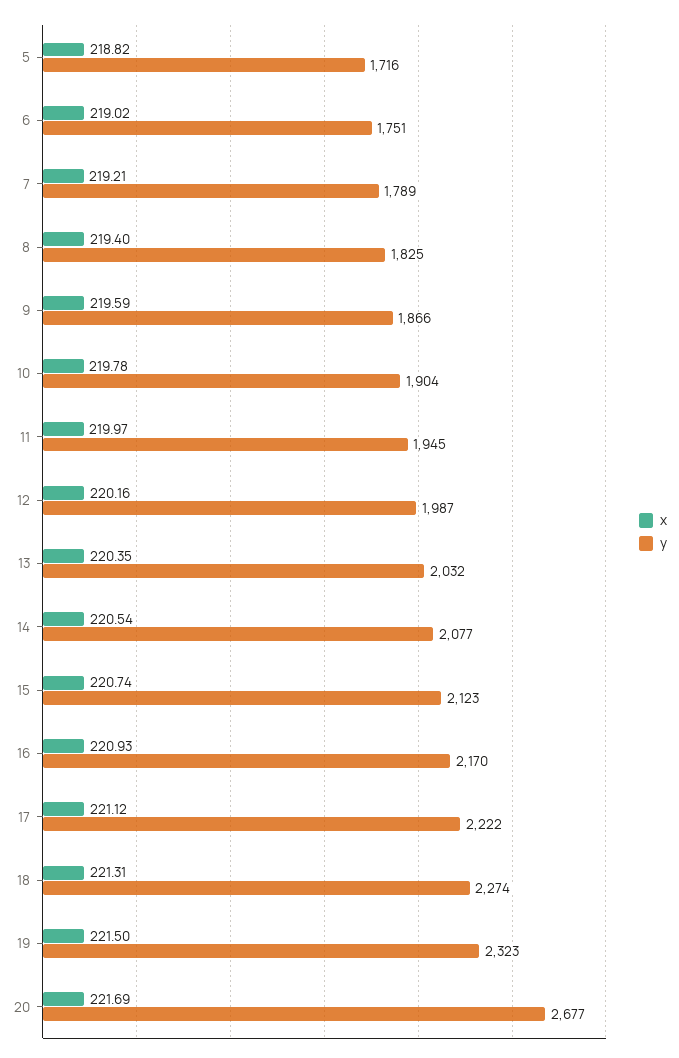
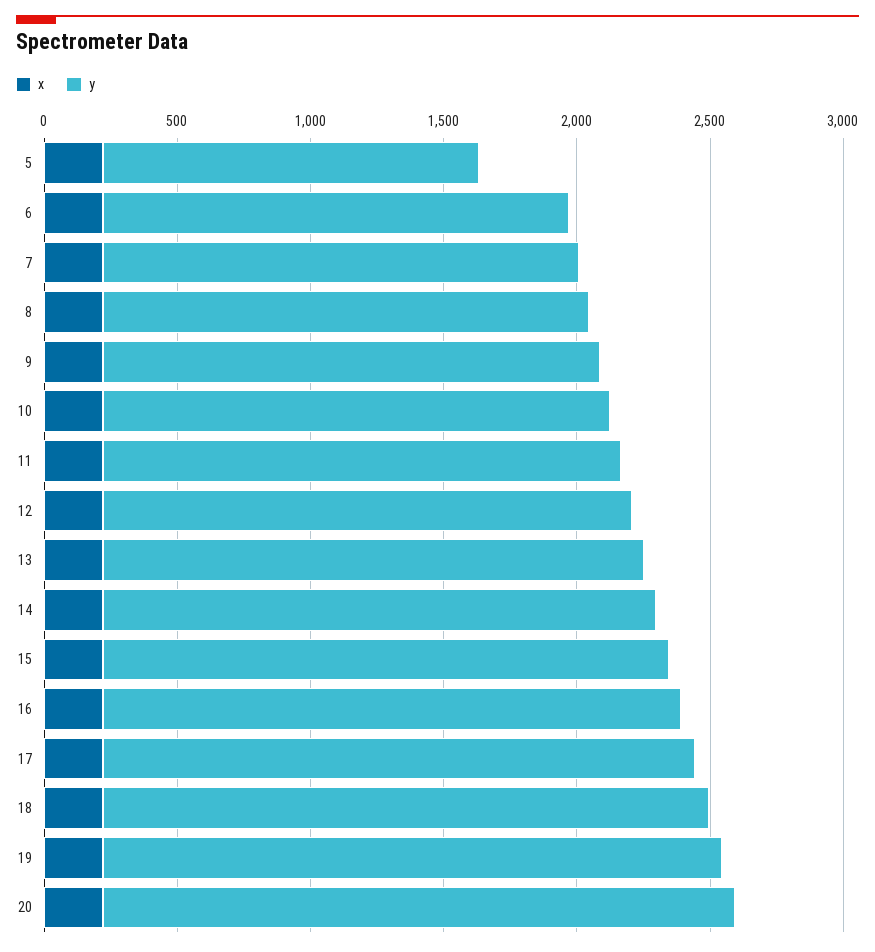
y, 5: 1716 -> 1400
y, 20: 2677 -> 2400

